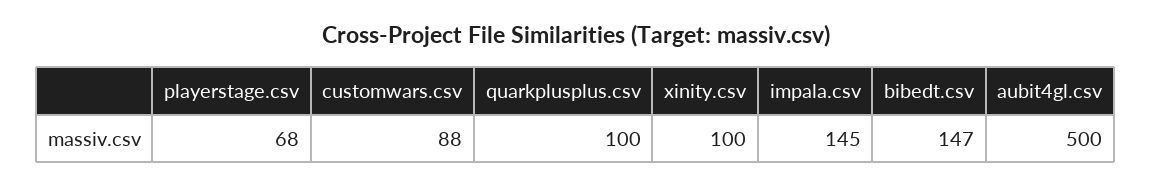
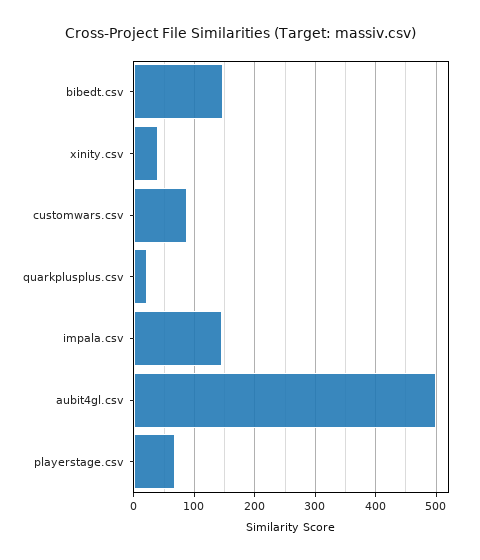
quarkplusplus.csv: 100 -> 20
xinity.csv: 100 -> 40

